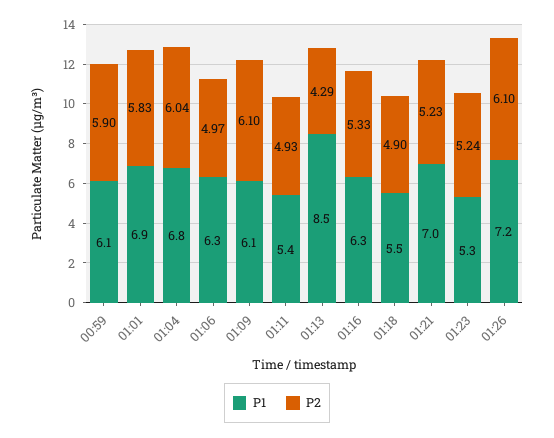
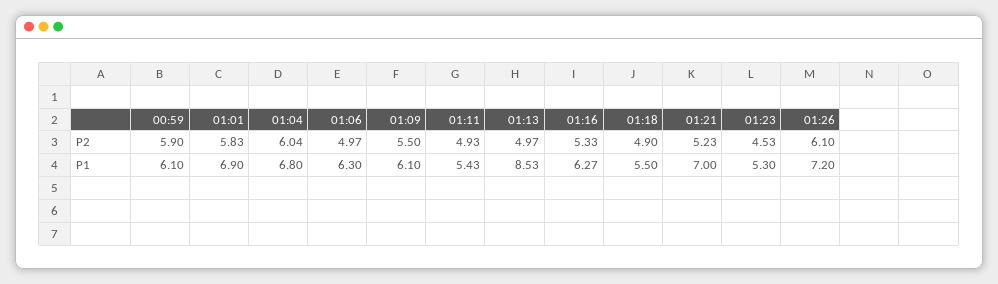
P2, 01:09: 6.1 -> 5.5
P2, 01:13: 4.29 -> 4.97
P2, 01:23: 5.24 -> 4.53

